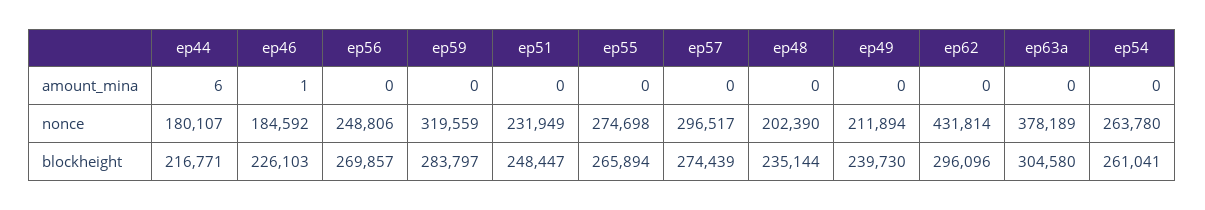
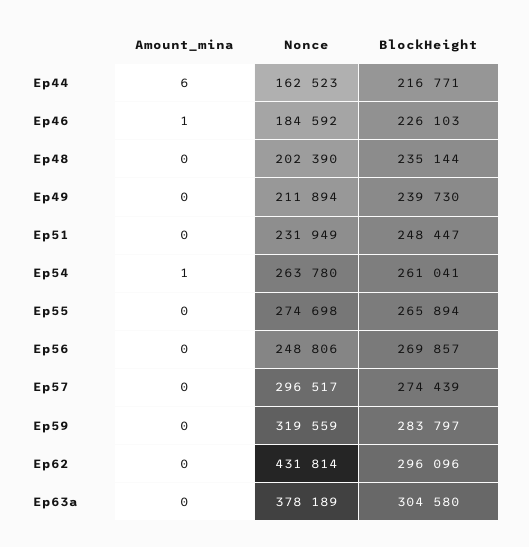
ep54, amount_mina: 0 -> 1
ep44, nonce: 180107 -> 162523

